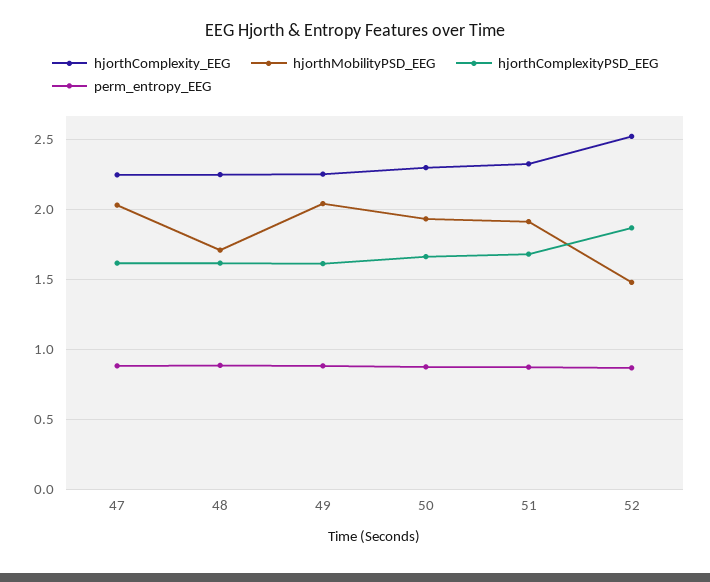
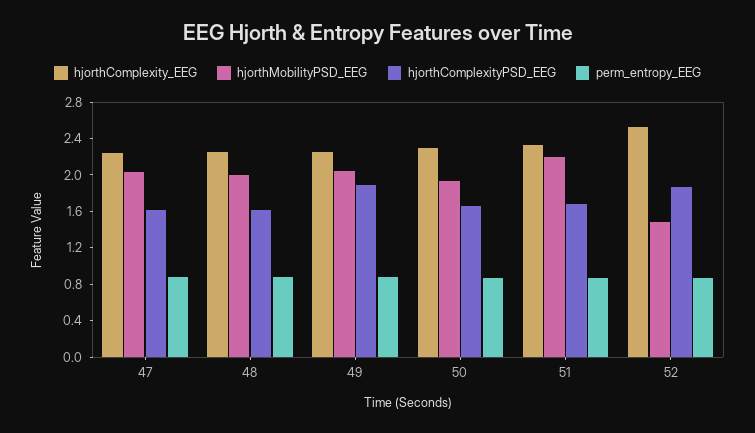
hjorthMobilityPSD_EEG, 48: 1.7 -> 2
hjorthComplexityPSD_EEG, 49: 1.6 -> 1.9
hjorthMobilityPSD_EEG, 51: 1.9 -> 2.2

